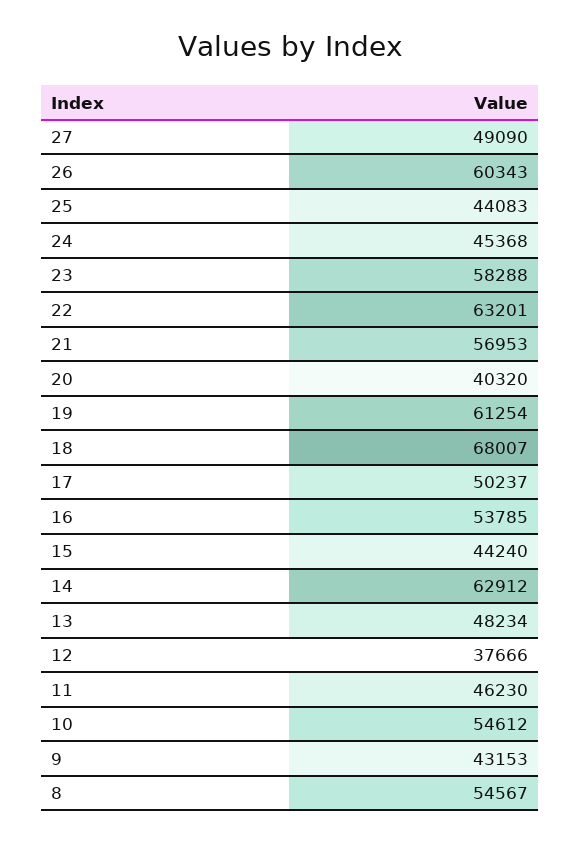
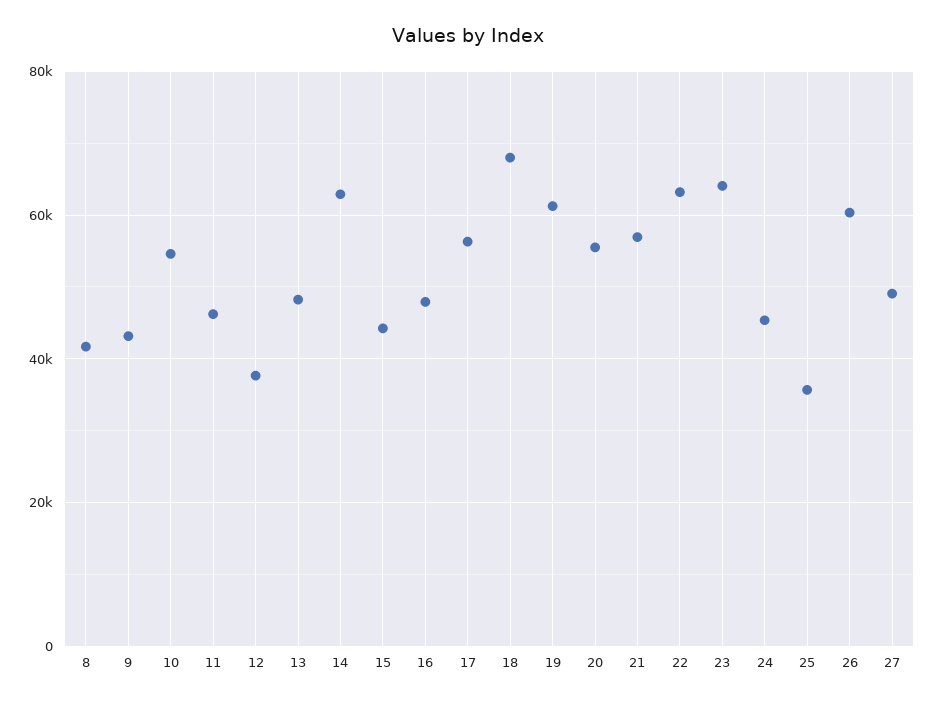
25: 44083 -> 36000
23: 58288 -> 64000
20: 40320 -> 56000
17: 50237 -> 56000
16: 53785 -> 48000
8: 54567 -> 42000

